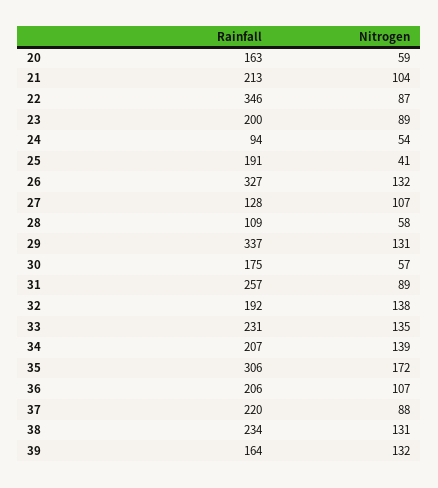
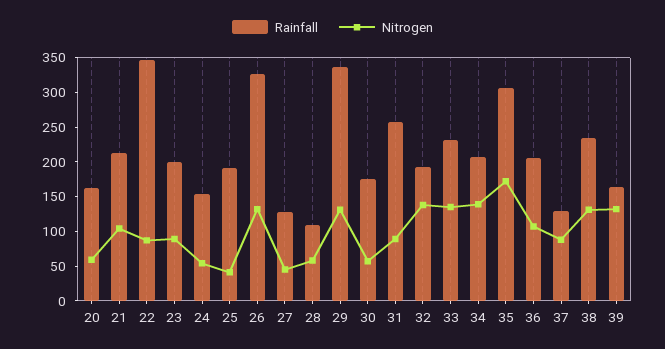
Rainfall, 24: 94 -> 150
Nitrogen, 27: 107 -> 50
Rainfall, 37: 220 -> 125

